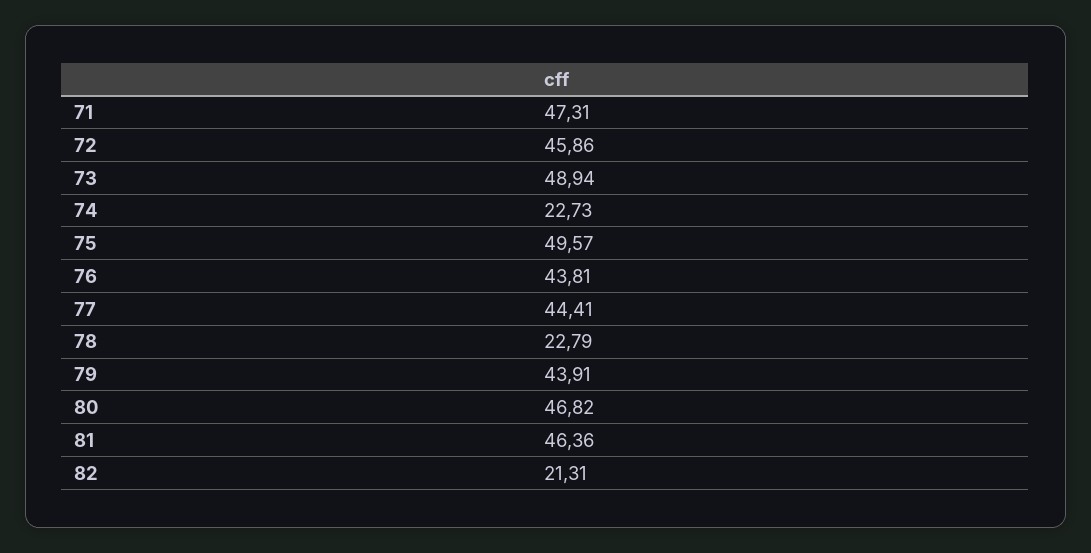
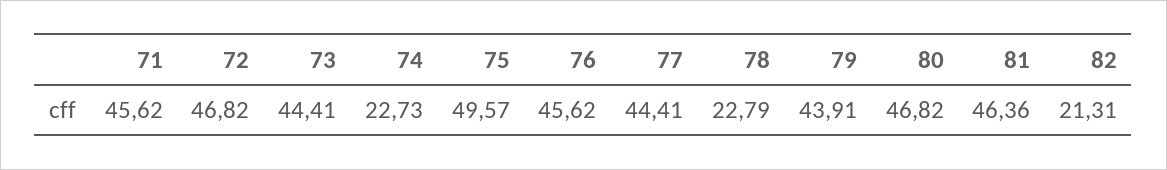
71: 47.31 -> 45.62
72: 45.86 -> 46.82
73: 48.94 -> 44.41
76: 43.81 -> 45.62

